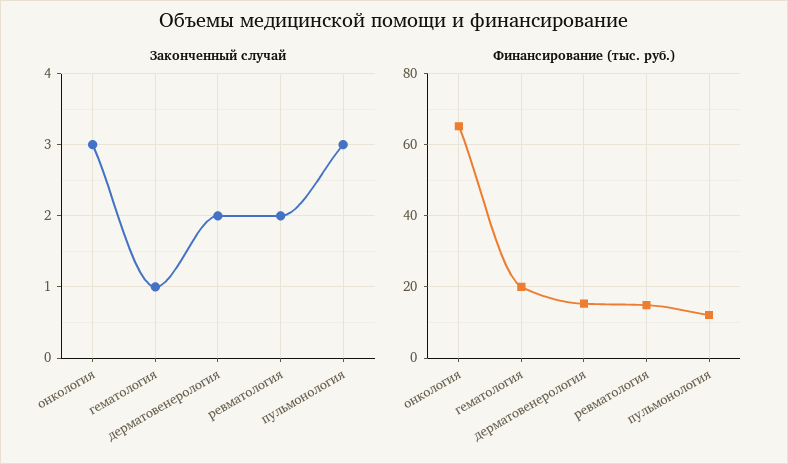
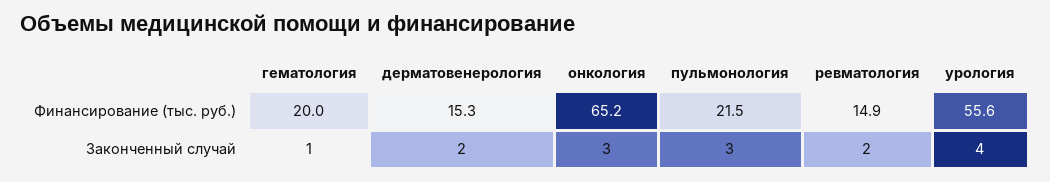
Финансирование (тыс. руб.), пульмонология: 12 -> 21.5
Финансирование (тыс. руб.), урология: none -> 55.6
Законченный случай, урология: none -> 4

